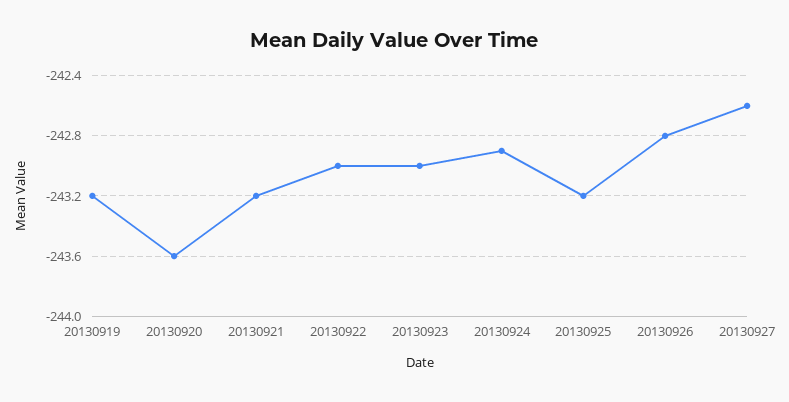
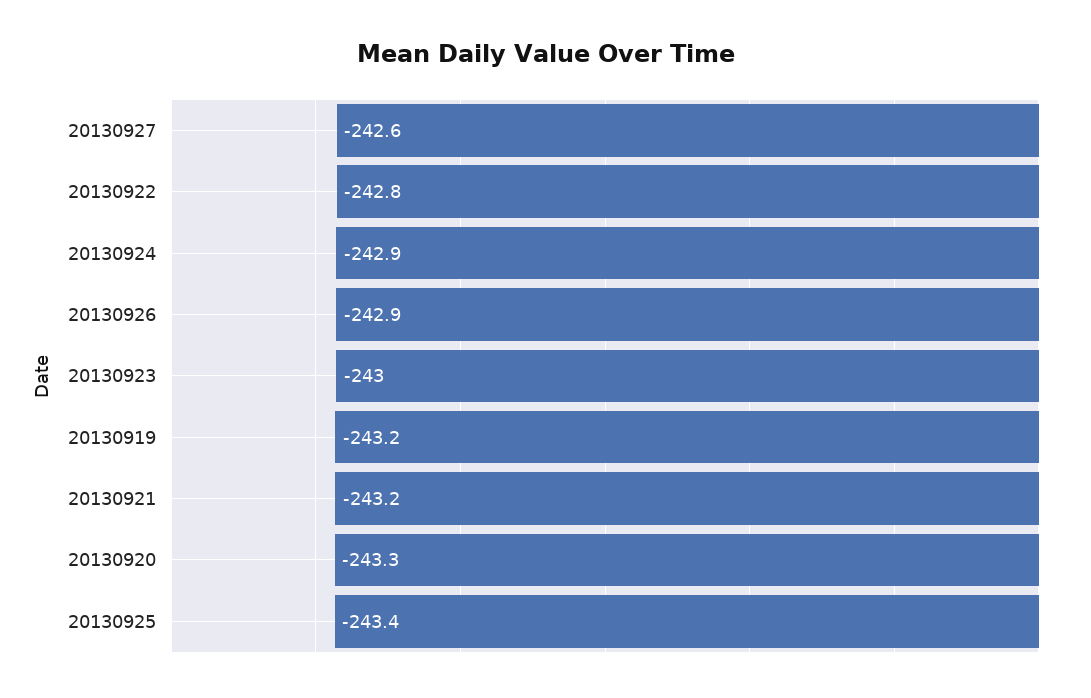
20130920: -243.6 -> -243.3
20130922: -243 -> -242.8
20130925: -243.2 -> -243.4
20130926: -242.8 -> -242.9

